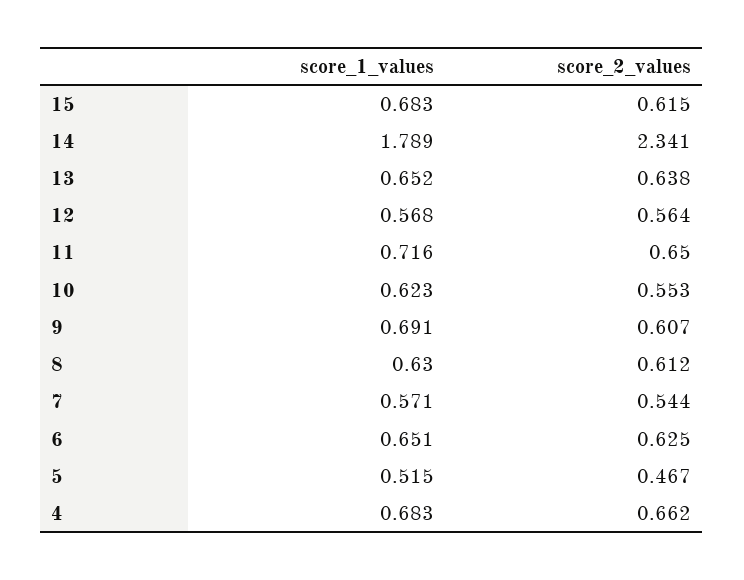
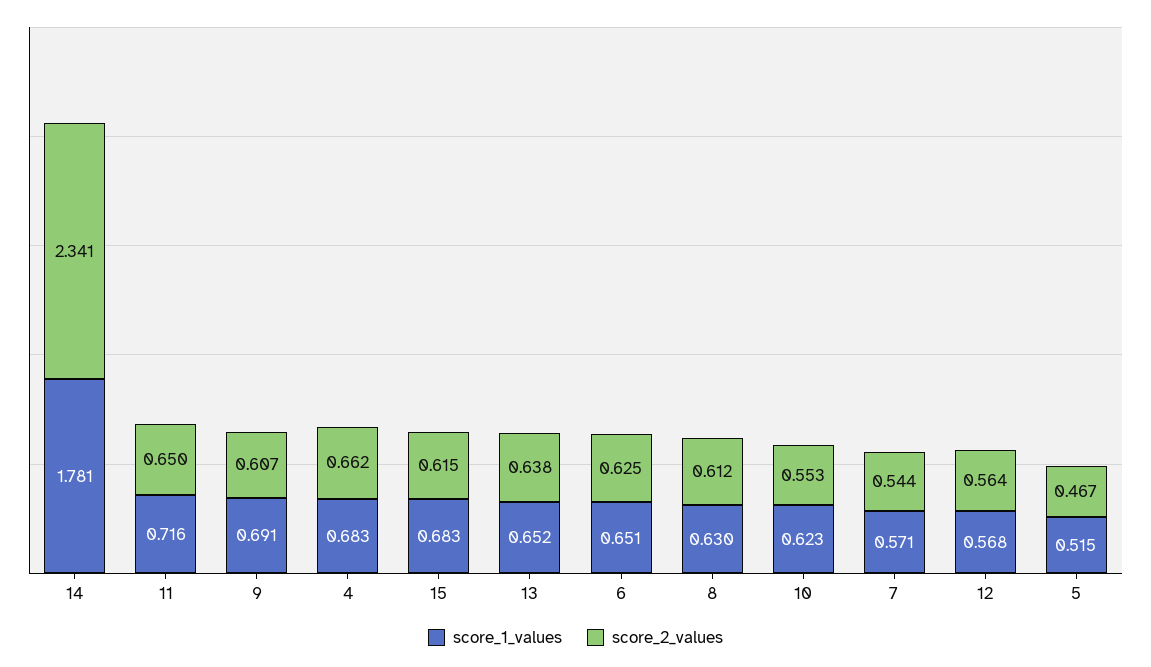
score_1_values, 14: 1.789 -> 1.781

